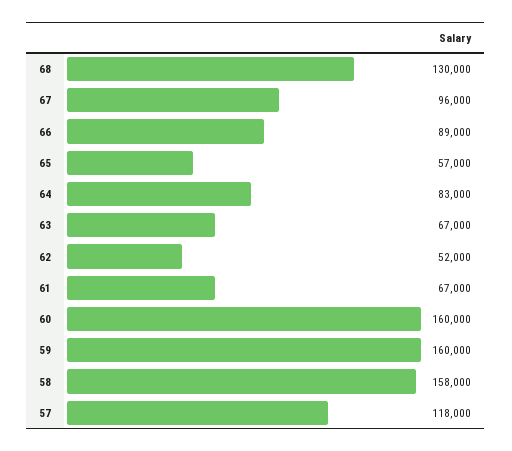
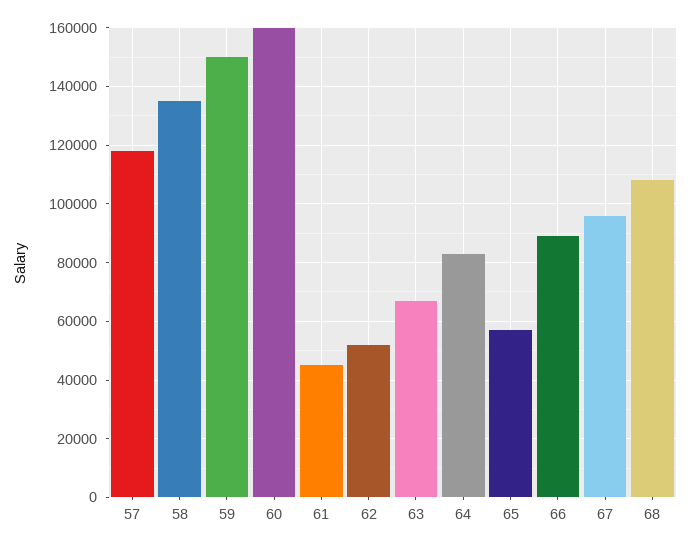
68: 130000 -> 107500
61: 67000 -> 45000
59: 160000 -> 150000
58: 158000 -> 135000

